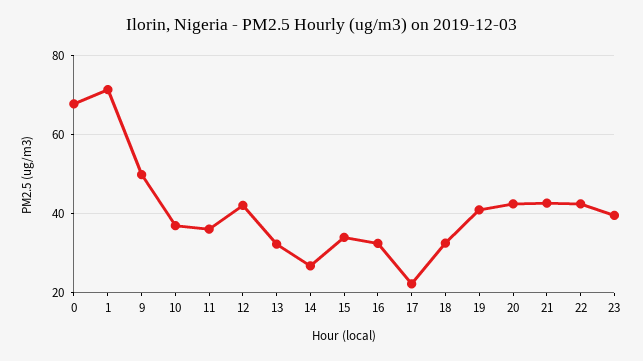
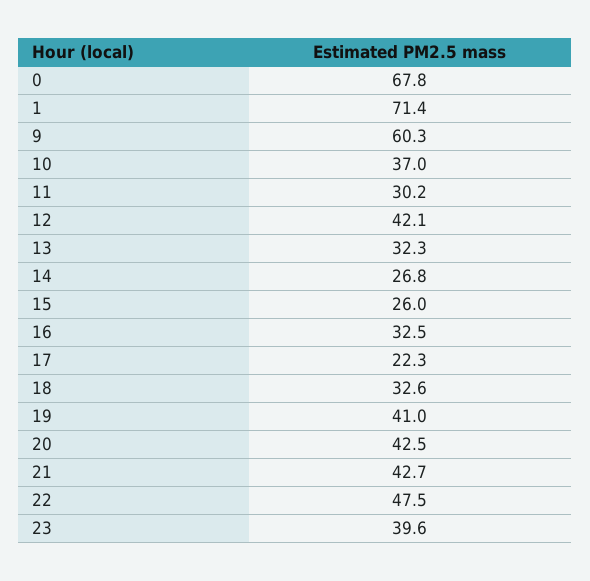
9: 50 -> 60.3
11: 36 -> 30.2
15: 34 -> 26
22: 42 -> 47.5

